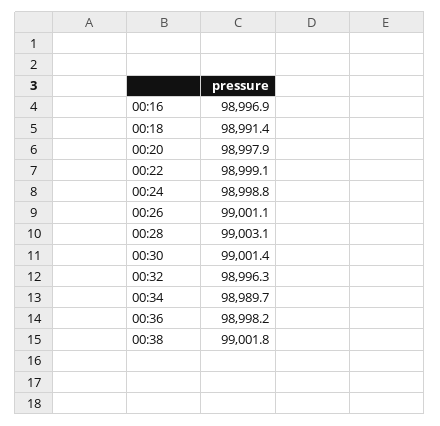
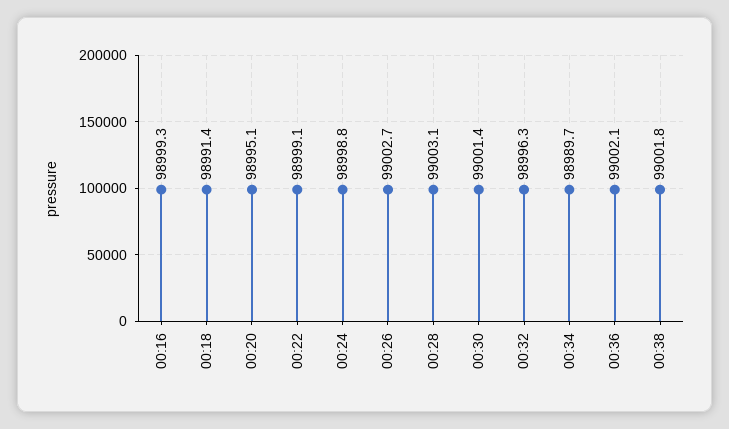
00:16: 98996.9 -> 98999.3
00:20: 98997.9 -> 98995.1
00:26: 99001.1 -> 99002.7
00:36: 98998.2 -> 99002.1

